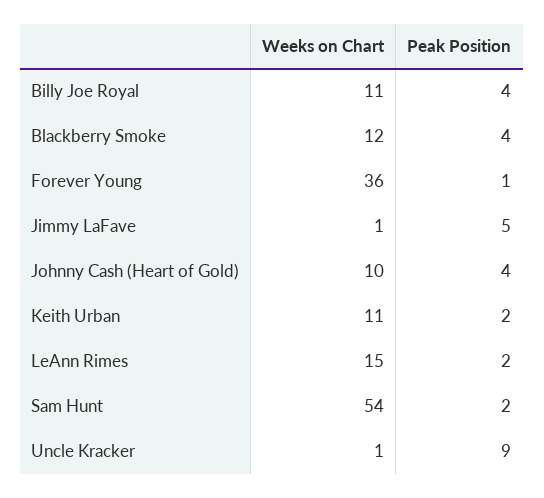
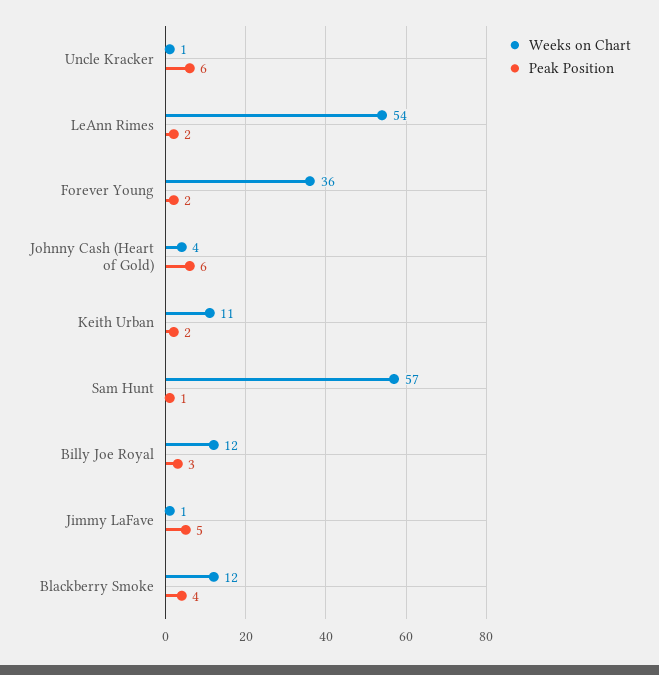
Weeks on Chart, Billy Joe Royal: 11 -> 12
Peak Position, Billy Joe Royal: 4 -> 3
Peak Position, Forever Young: 1 -> 2
Weeks on Chart, Johnny Cash (Heart of Gold): 10 -> 4
Peak Position, Johnny Cash (Heart of Gold): 4 -> 6
Weeks on Chart, LeAnn Rimes: 15 -> 54
Weeks on Chart, Sam Hunt: 54 -> 57
Peak Position, Sam Hunt: 2 -> 1
Peak Position, Uncle Kracker: 9 -> 6

